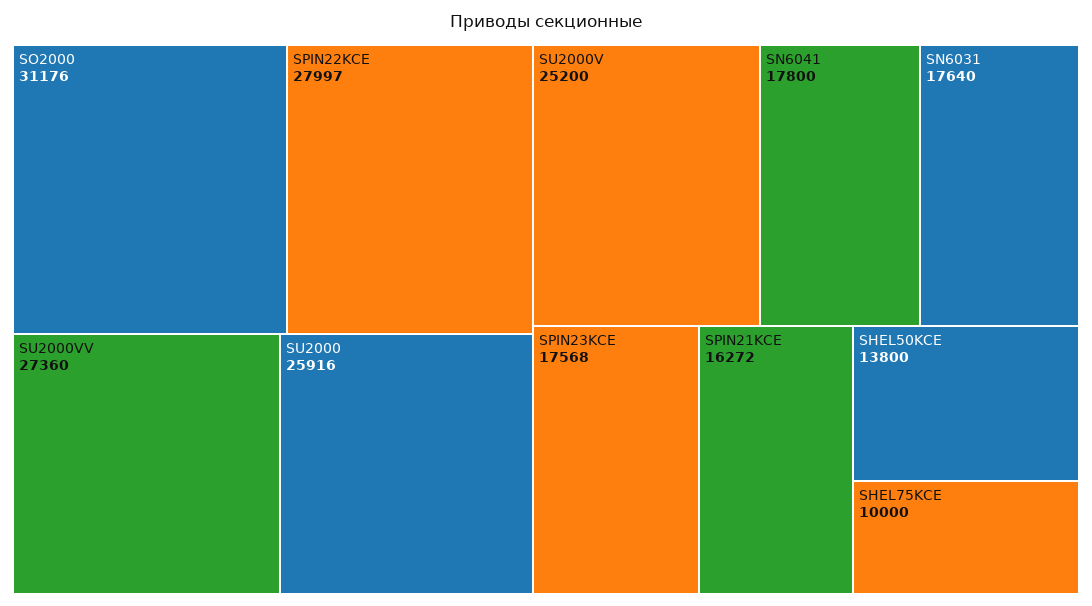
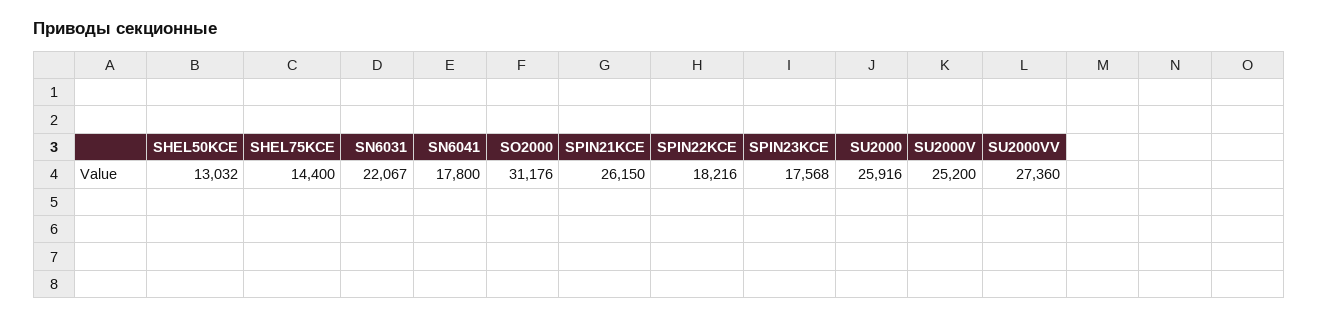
SPIN22KCE: 27997 -> 18216
SN6031: 17640 -> 22067
SPIN21KCE: 16272 -> 26150
SHEL50KCE: 13800 -> 13032
SHEL75KCE: 10000 -> 14400

